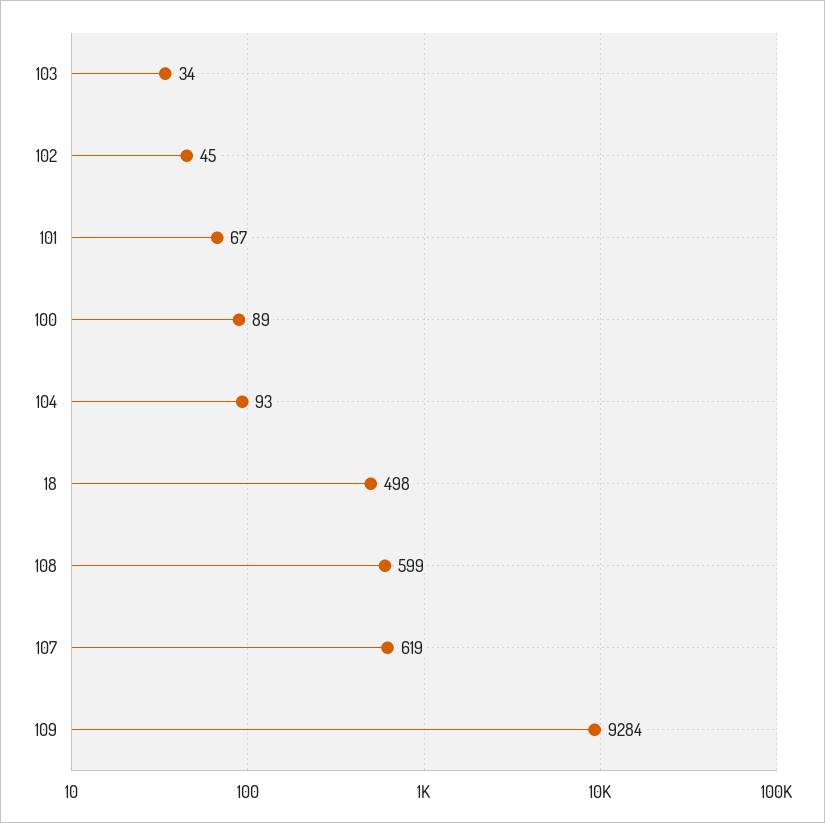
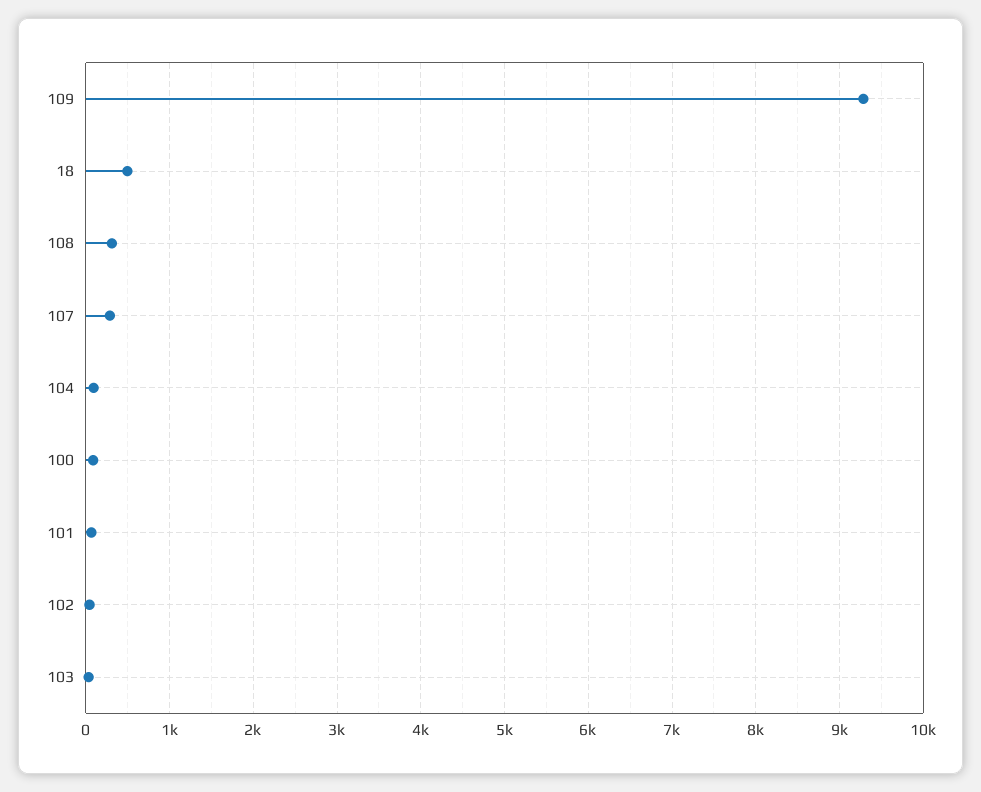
108: 599 -> 300
107: 619 -> 300

